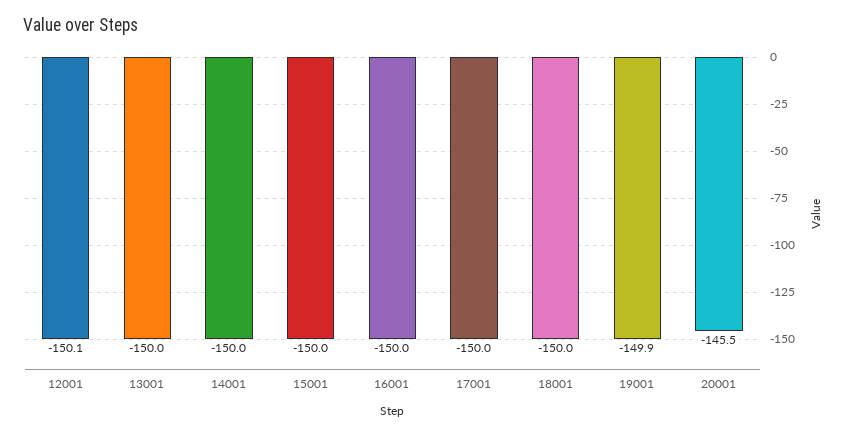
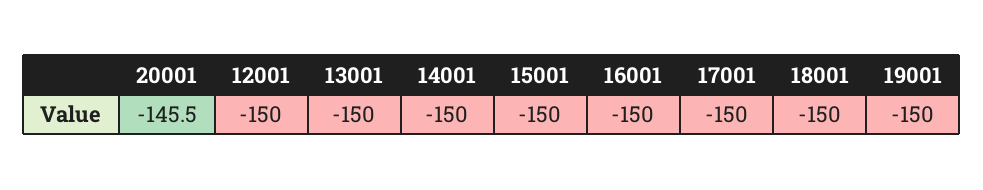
12001: -150.1 -> -150
19001: -149.9 -> -150

